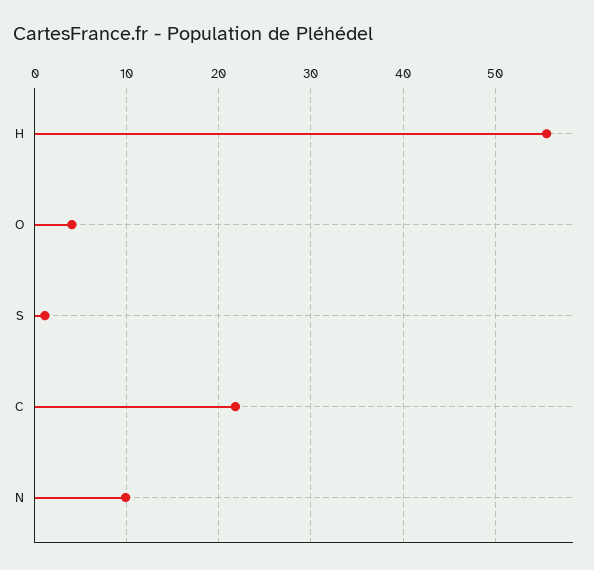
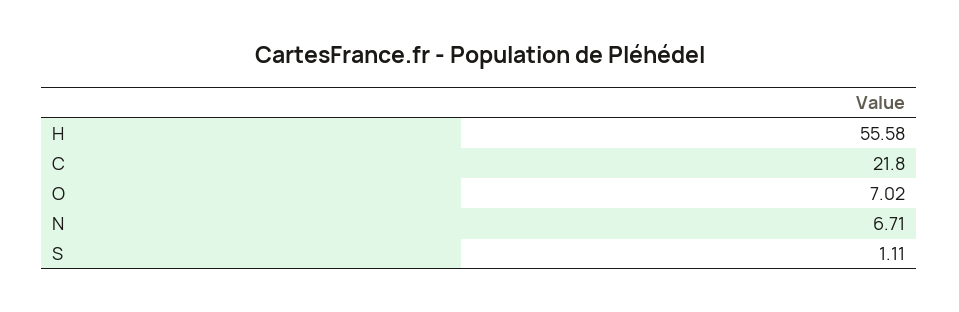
O: 4 -> 7.02
N: 10 -> 6.71

